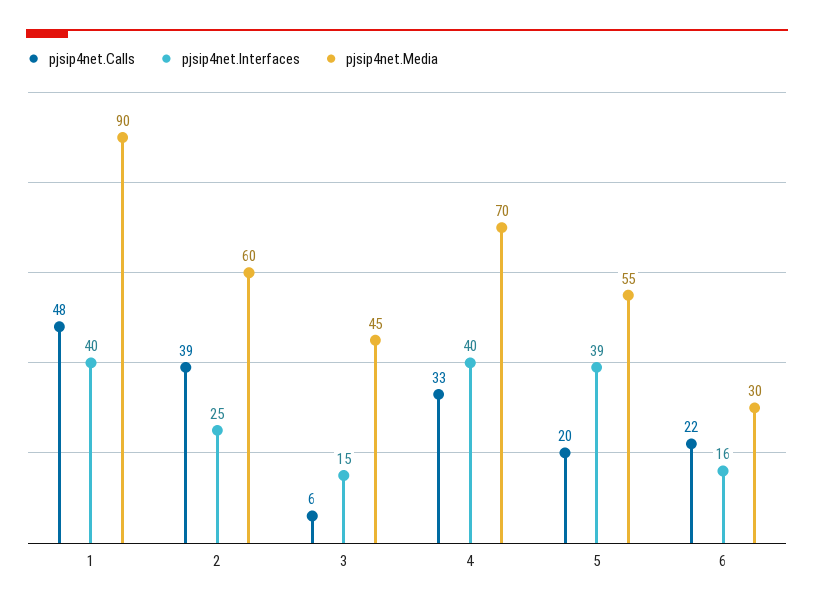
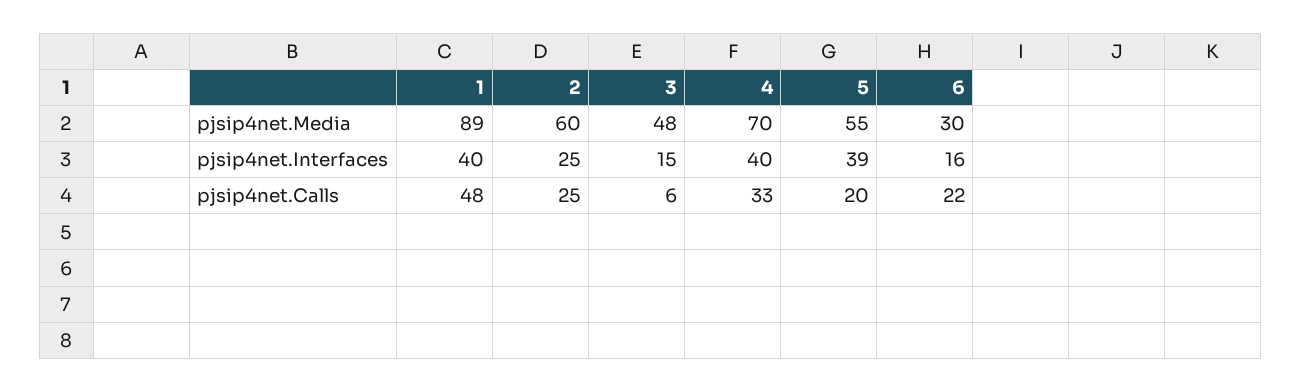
pjsip4net.Media, 1: 90 -> 89
pjsip4net.Calls, 2: 39 -> 25
pjsip4net.Media, 3: 45 -> 48

